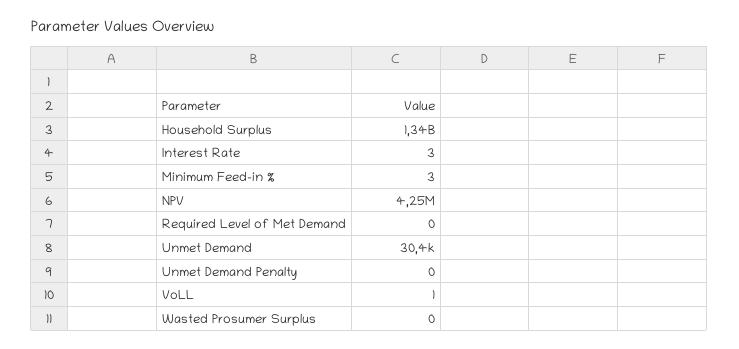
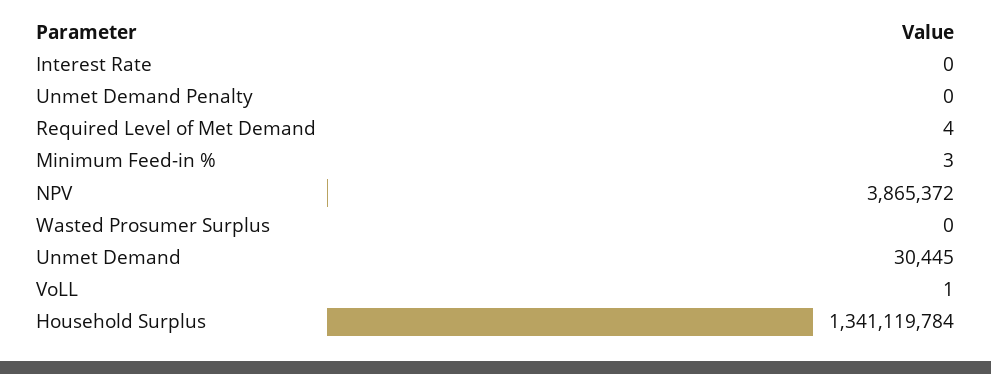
Interest Rate: 3 -> 0
NPV: 4250000 -> 3865372
Required Level of Met Demand: 0 -> 4

